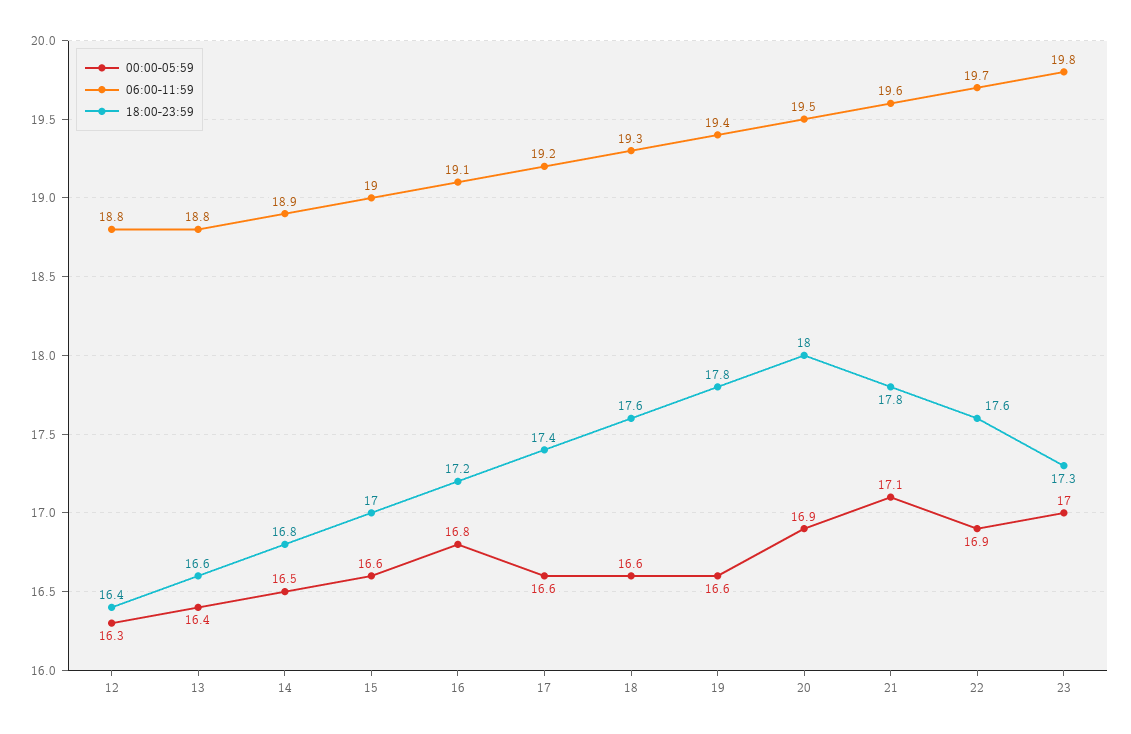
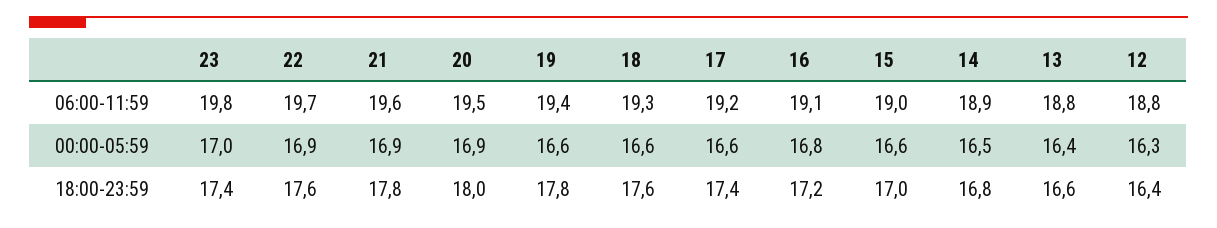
00:00-05:59, 21: 17.1 -> 16.9
18:00-23:59, 23: 17.3 -> 17.4

